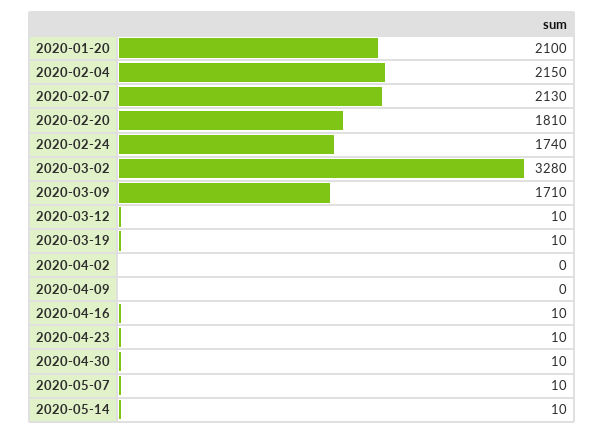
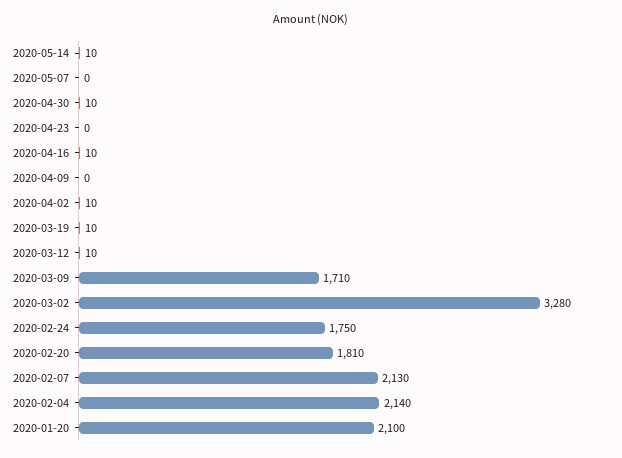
2020-02-04: 2150 -> 2140
2020-02-24: 1740 -> 1750
2020-04-02: 0 -> 10
2020-04-23: 10 -> 0
2020-05-07: 10 -> 0

